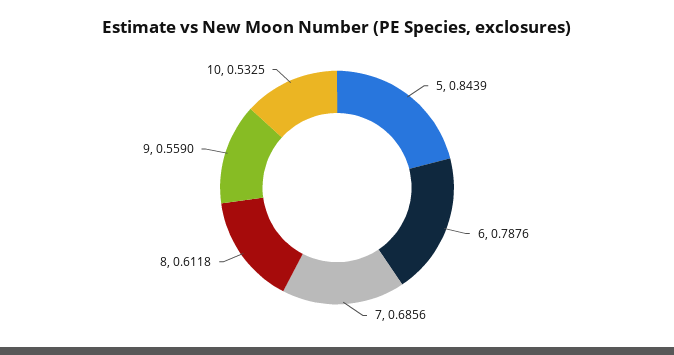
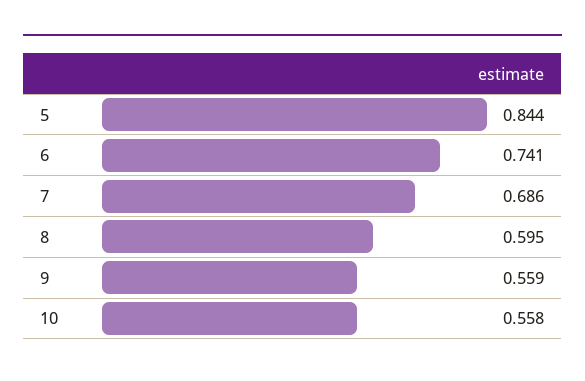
6: 0.7876 -> 0.741
8: 0.6118 -> 0.595
10: 0.5325 -> 0.558

